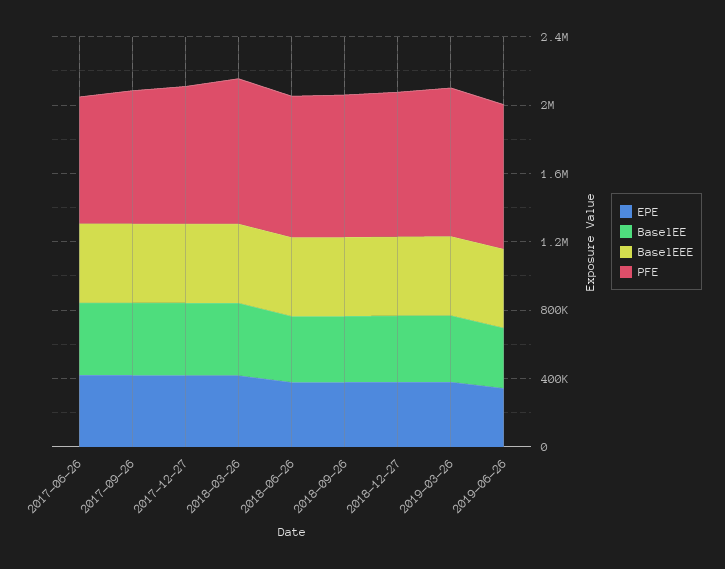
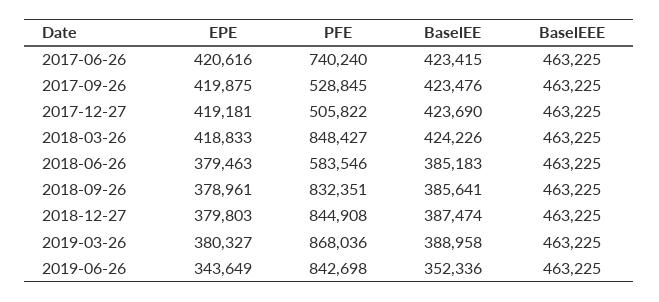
PFE, 2017-09-26: 800000 -> 528845
PFE, 2017-12-27: 800000 -> 505822
PFE, 2018-06-26: 800000 -> 583546

